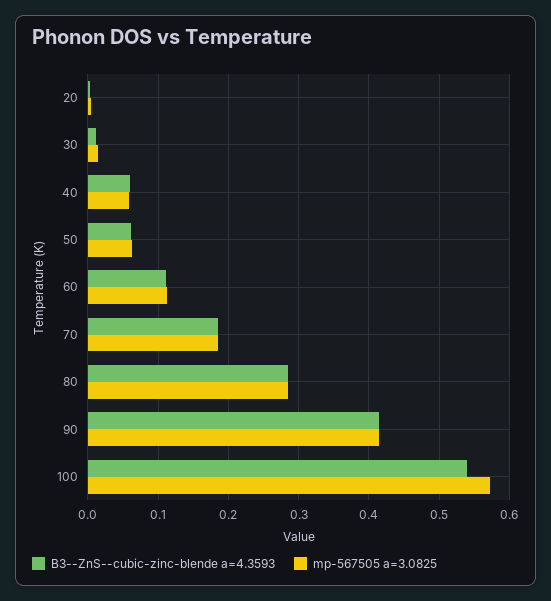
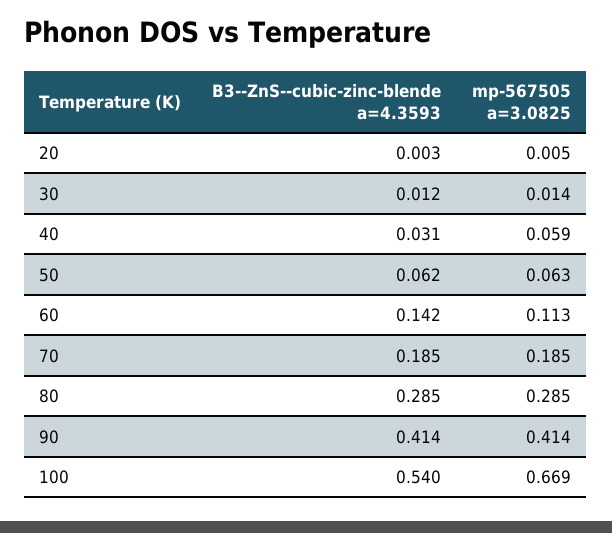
B3--ZnS--cubic-zinc-blende a=4.3593, 40: 0.06 -> 0.031
B3--ZnS--cubic-zinc-blende a=4.3593, 60: 0.11 -> 0.142
mp-567505 a=3.0825, 100: 0.57 -> 0.669

